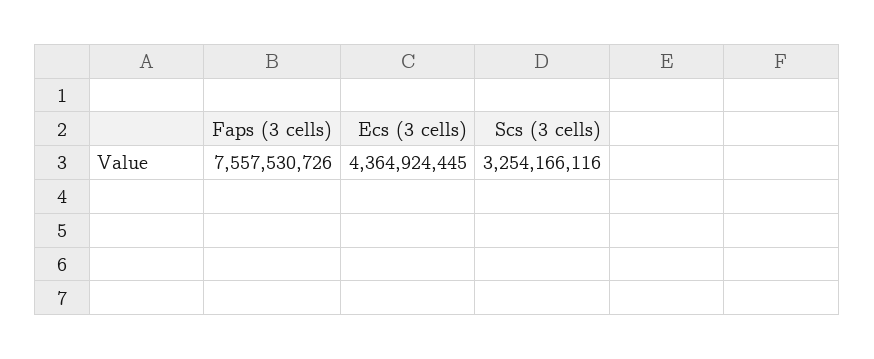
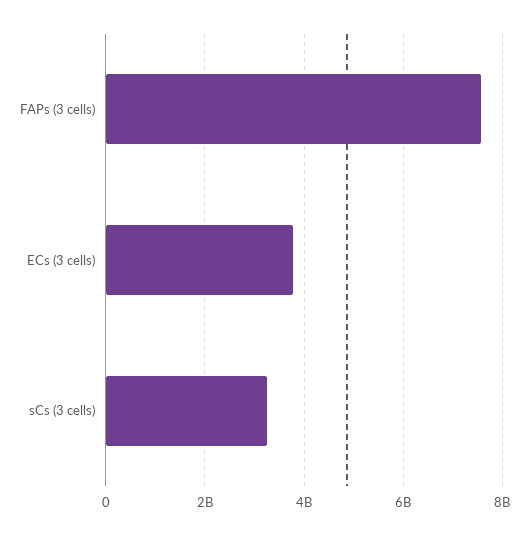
Ecs (3 cells): 4364924445 -> 3800000000

